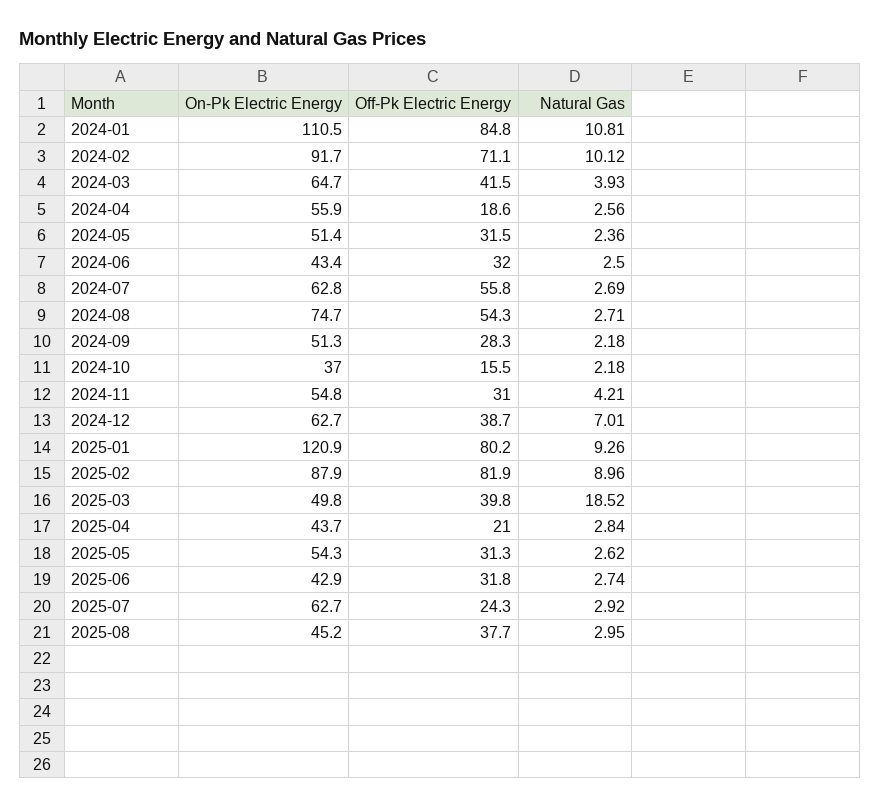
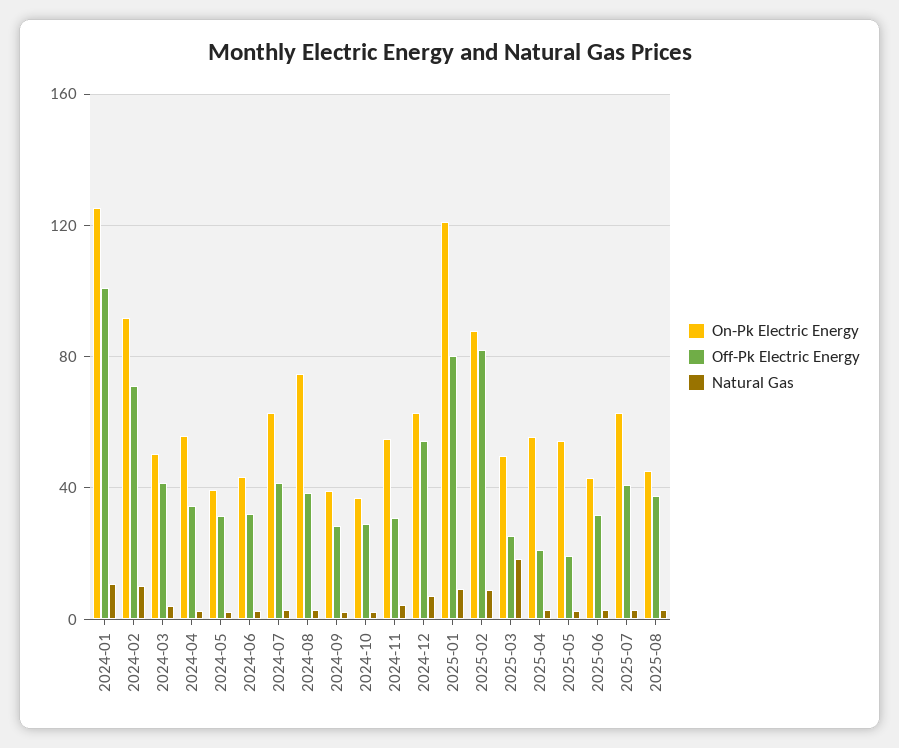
On-Pk Electric Energy, 2024-01: 110.5 -> 125
Off-Pk Electric Energy, 2024-01: 84.8 -> 100
On-Pk Electric Energy, 2024-03: 64.7 -> 50
Off-Pk Electric Energy, 2024-04: 18.6 -> 35
On-Pk Electric Energy, 2024-05: 51.4 -> 40
Off-Pk Electric Energy, 2024-07: 55.8 -> 40
Off-Pk Electric Energy, 2024-08: 54.3 -> 40
On-Pk Electric Energy, 2024-09: 51.3 -> 40
Off-Pk Electric Energy, 2024-10: 15.5 -> 30
Off-Pk Electric Energy, 2024-12: 38.7 -> 55
Off-Pk Electric Energy, 2025-03: 39.8 -> 25
On-Pk Electric Energy, 2025-04: 43.7 -> 55
Off-Pk Electric Energy, 2025-05: 31.3 -> 20
Off-Pk Electric Energy, 2025-07: 24.3 -> 40

